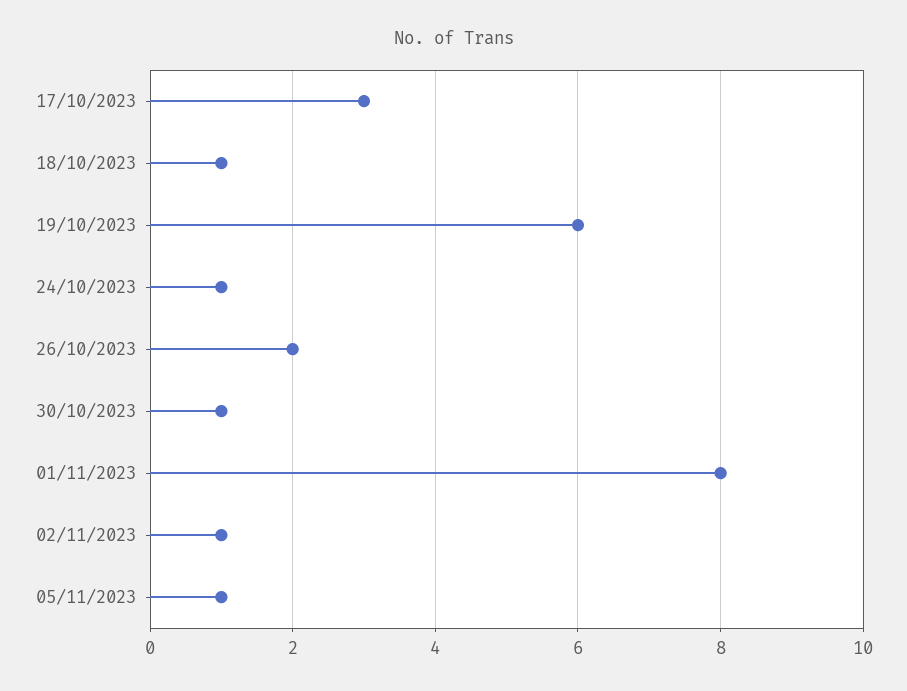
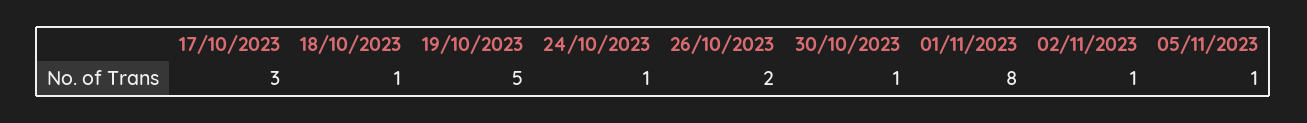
19/10/2023: 6 -> 5

